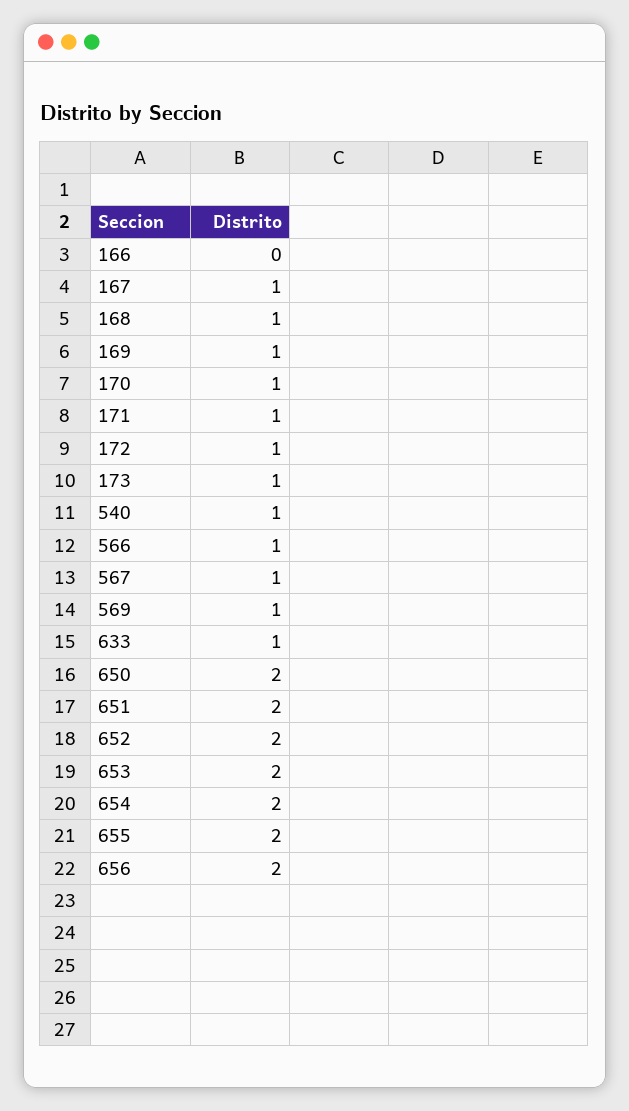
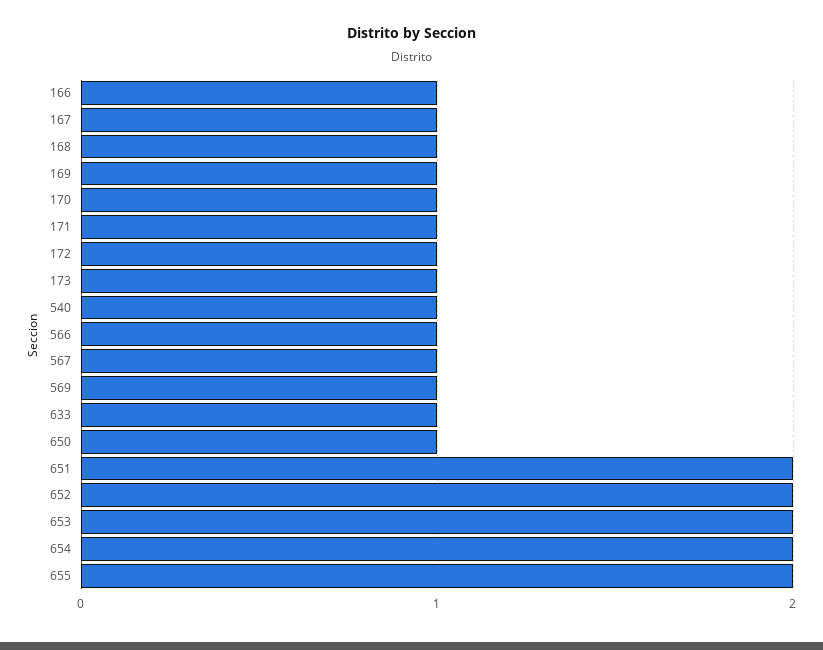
166: 0 -> 1
650: 2 -> 1
656: 2 -> none

